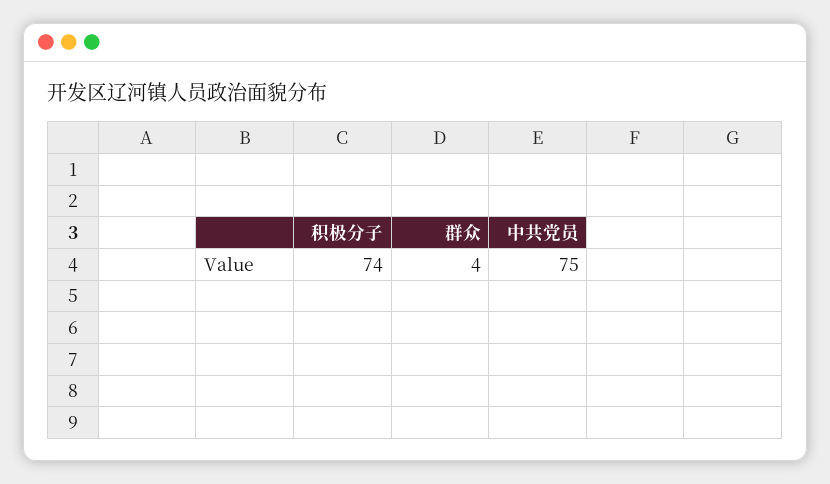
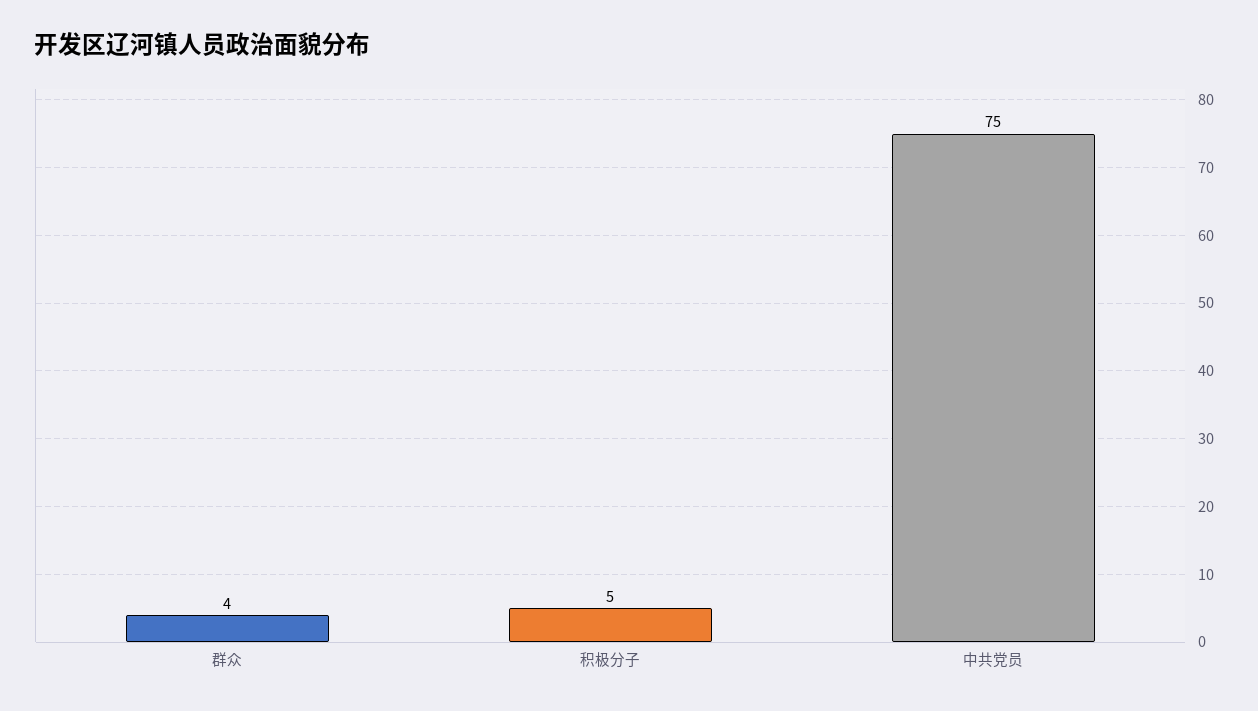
积极分子: 74 -> 5

